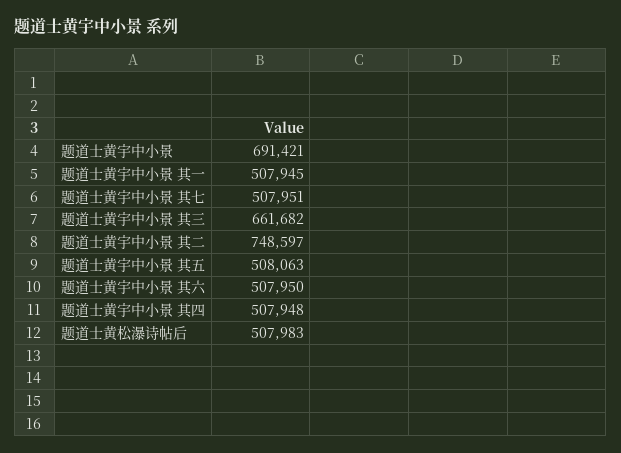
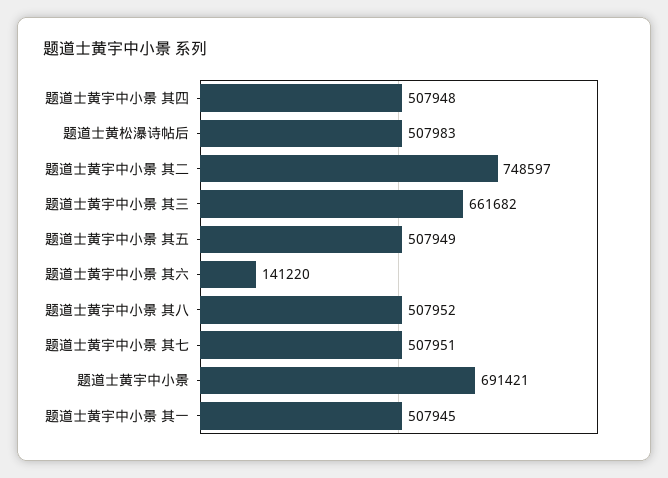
题道士黄宇中小景 其五: 508063 -> 507949
题道士黄宇中小景 其六: 507950 -> 141220
题道士黄宇中小景 其八: none -> 507952

